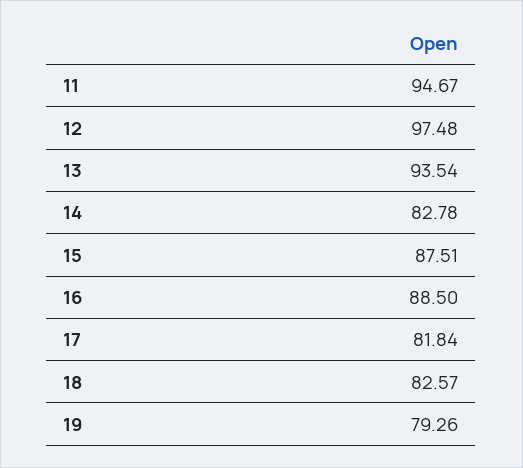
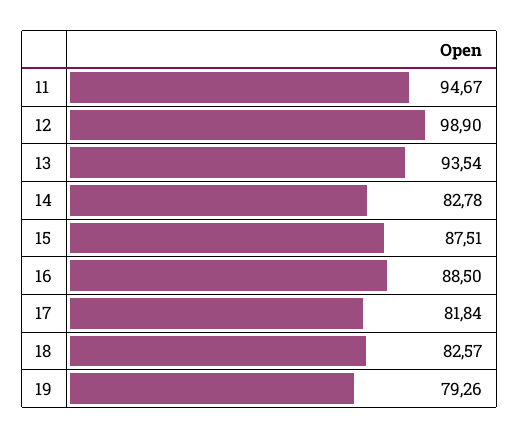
12: 97.48 -> 98.9

